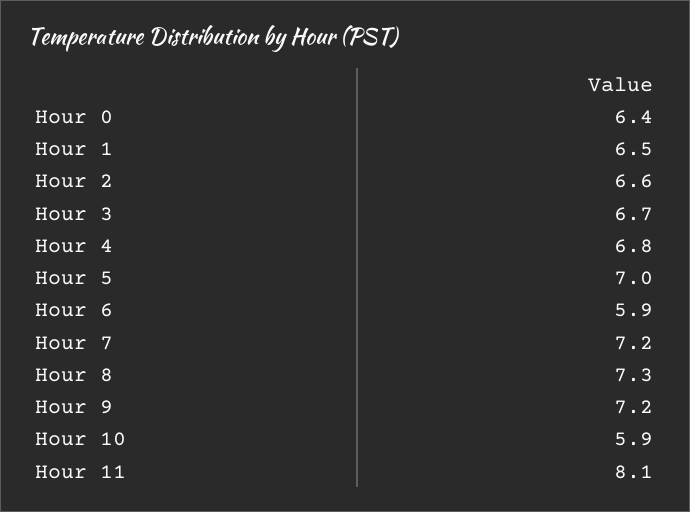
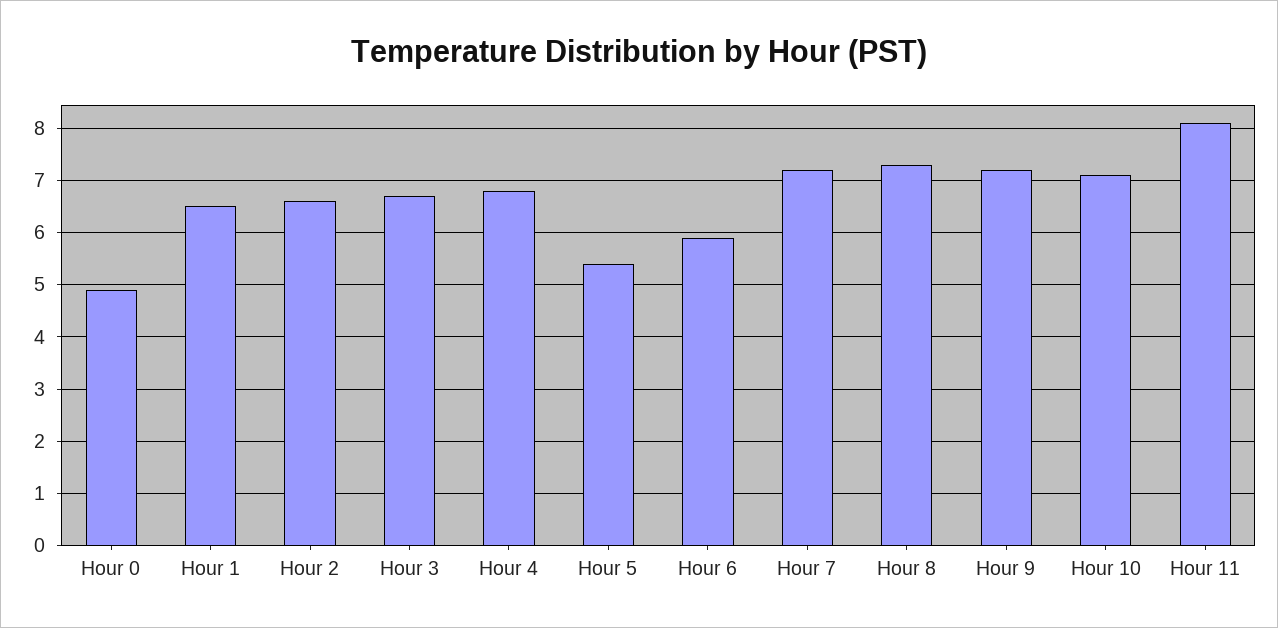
Hour 0: 6.4 -> 5
Hour 5: 7 -> 5.5
Hour 10: 5.9 -> 7

